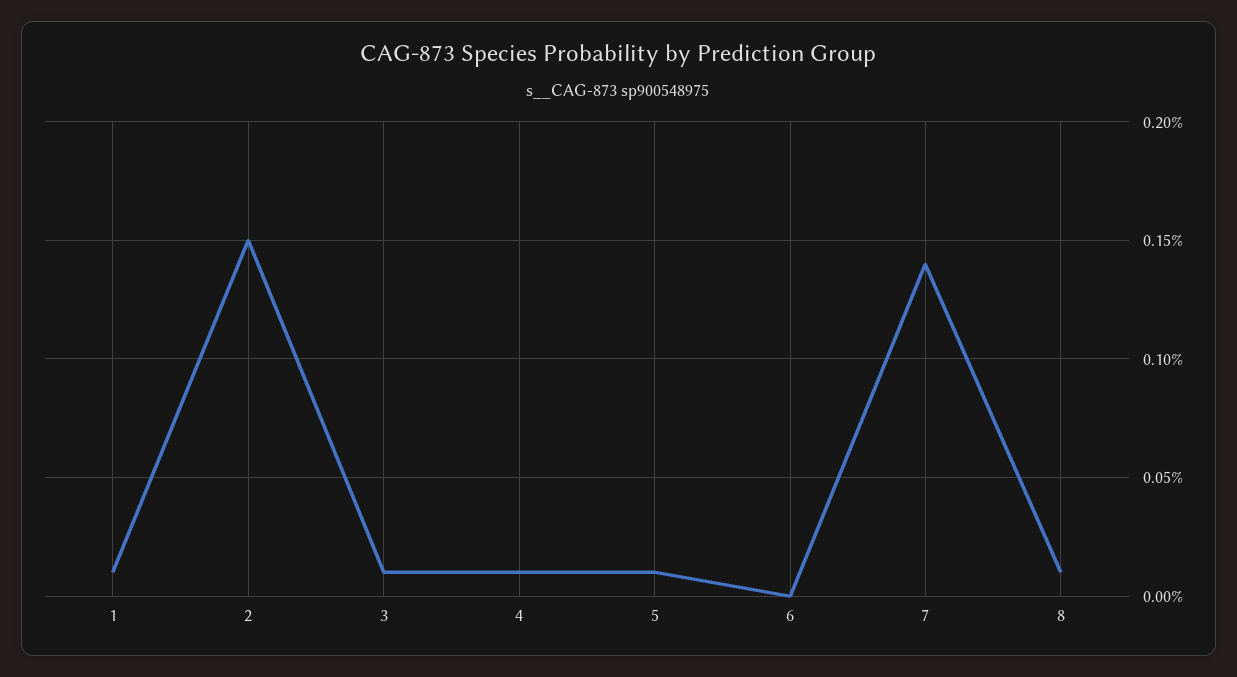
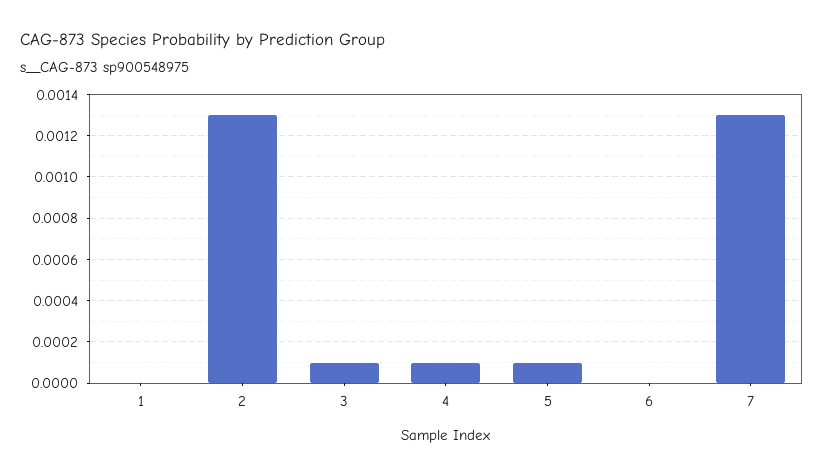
1: 0.0001 -> 0
2: 0.0015 -> 0.0013
7: 0.0014 -> 0.0013
8: 0.0001 -> none

